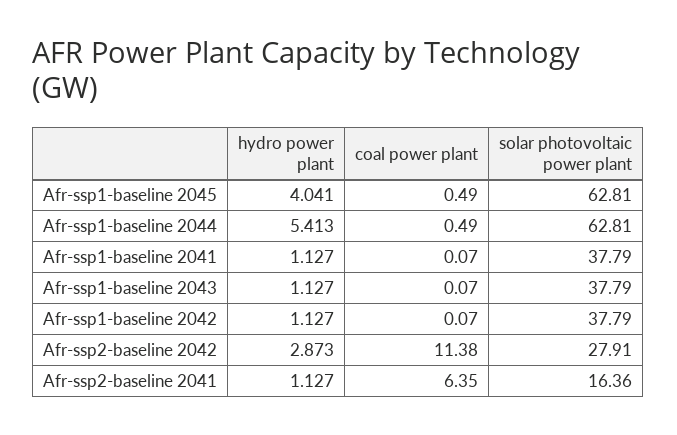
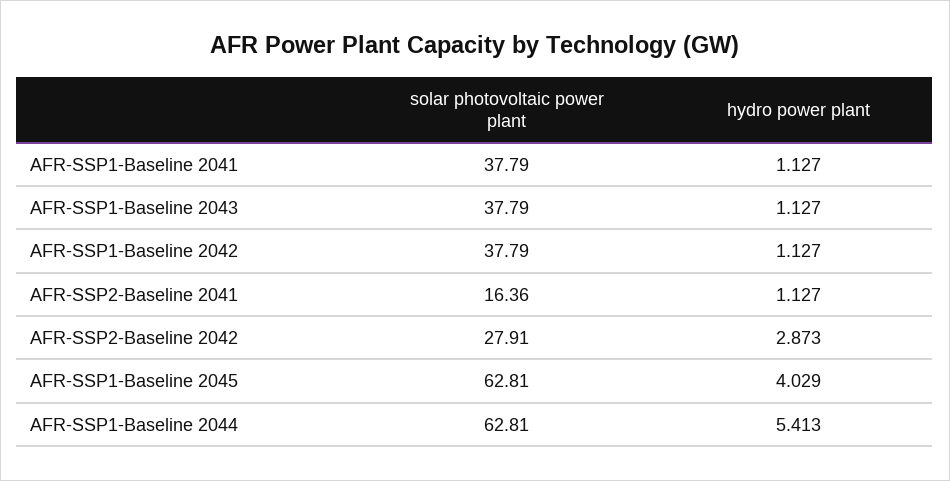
hydro power plant, Afr-ssp1-baseline 2045: 4.041 -> 4.029
coal power plant, Afr-ssp1-baseline 2045: 0.49 -> none
coal power plant, Afr-ssp1-baseline 2044: 0.49 -> none
coal power plant, Afr-ssp1-baseline 2041: 0.07 -> none
coal power plant, Afr-ssp1-baseline 2043: 0.07 -> none
coal power plant, Afr-ssp1-baseline 2042: 0.07 -> none
coal power plant, Afr-ssp2-baseline 2042: 11.38 -> none
coal power plant, Afr-ssp2-baseline 2041: 6.35 -> none

